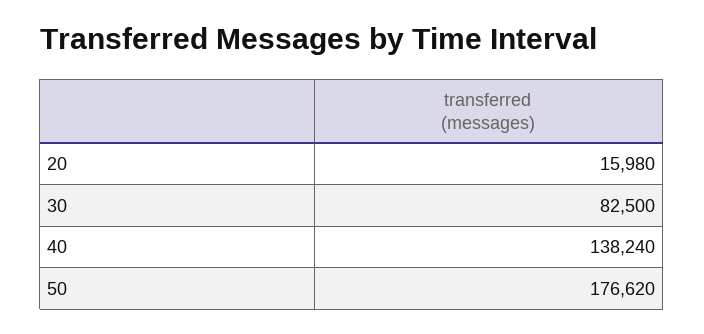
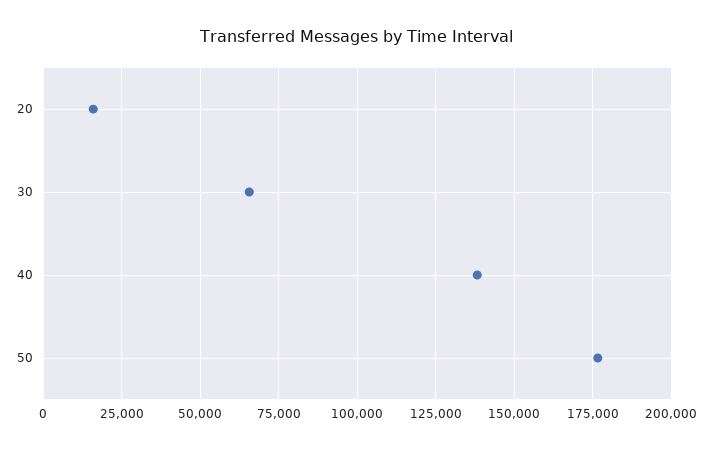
30: 82500 -> 65000

